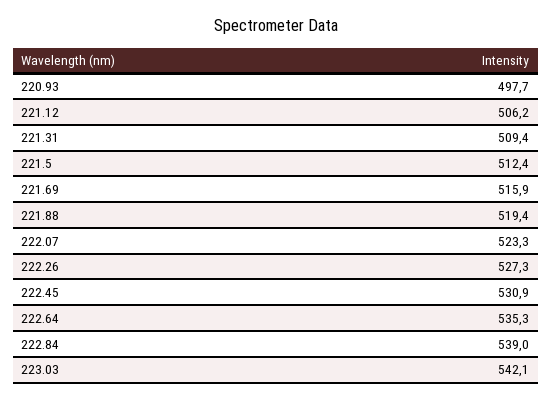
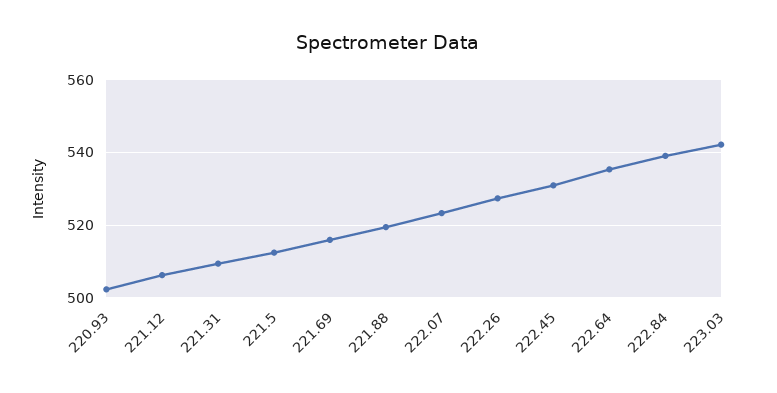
220.93: 497.7 -> 502

